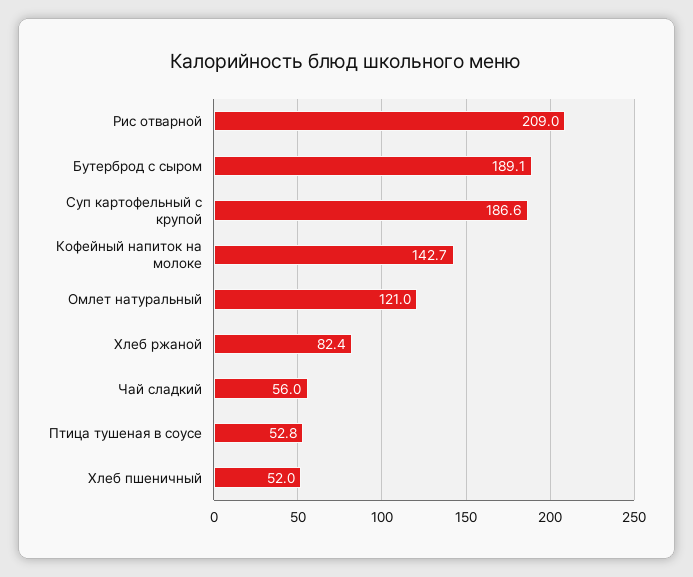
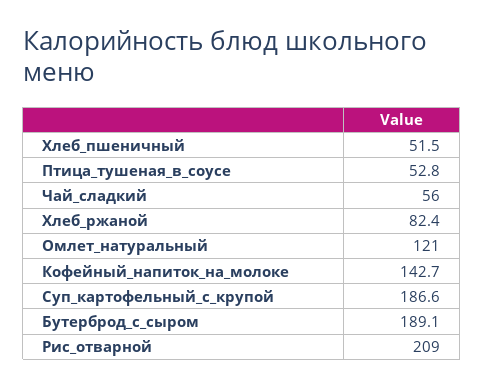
Хлеб пшеничный: 52 -> 51.5

